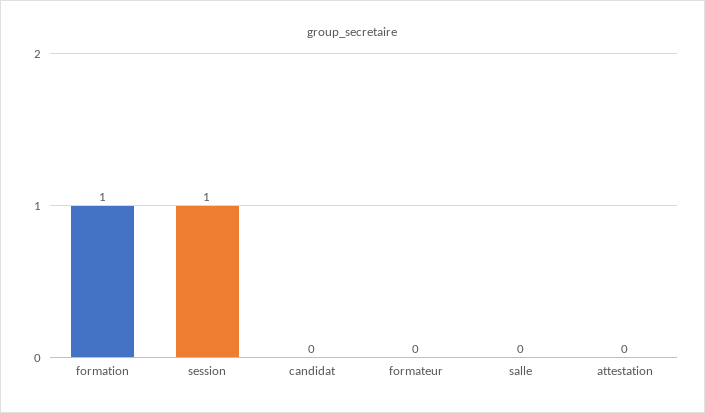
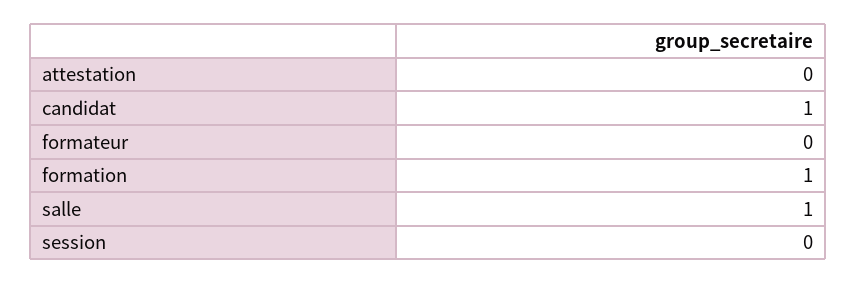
session: 1 -> 0
candidat: 0 -> 1
salle: 0 -> 1

